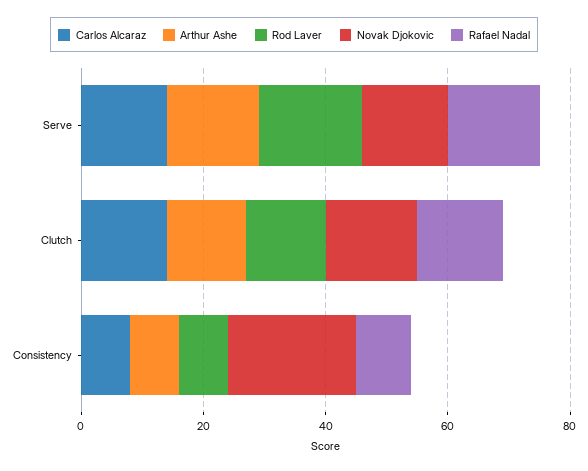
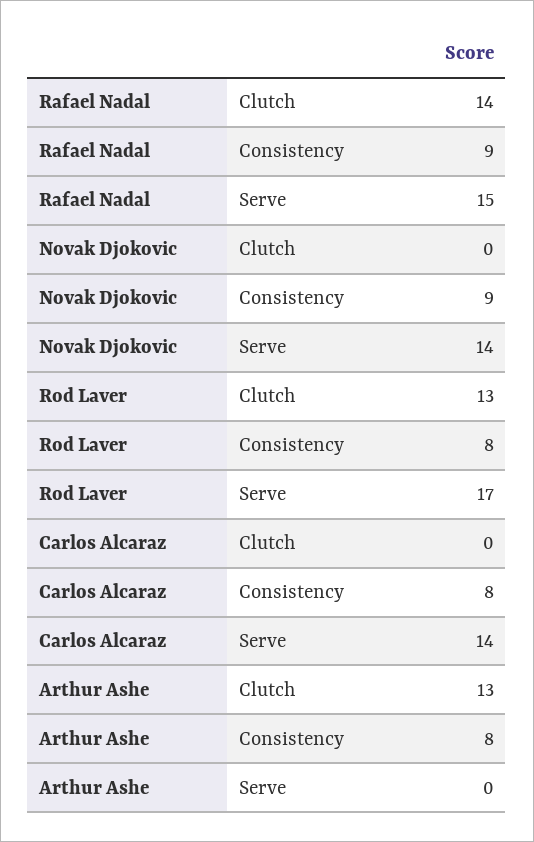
Arthur Ashe, Serve: 15 -> 0
Carlos Alcaraz, Clutch: 15 -> 0
Novak Djokovic, Clutch: 15 -> 0
Novak Djokovic, Consistency: 20 -> 9

